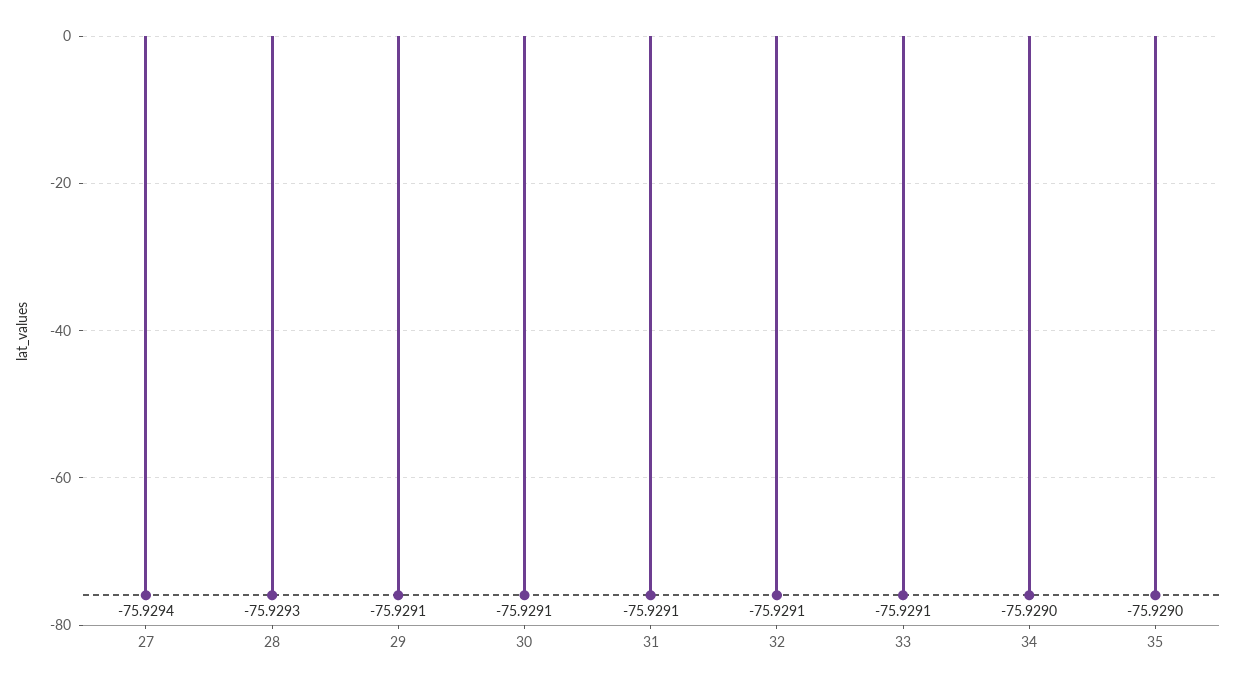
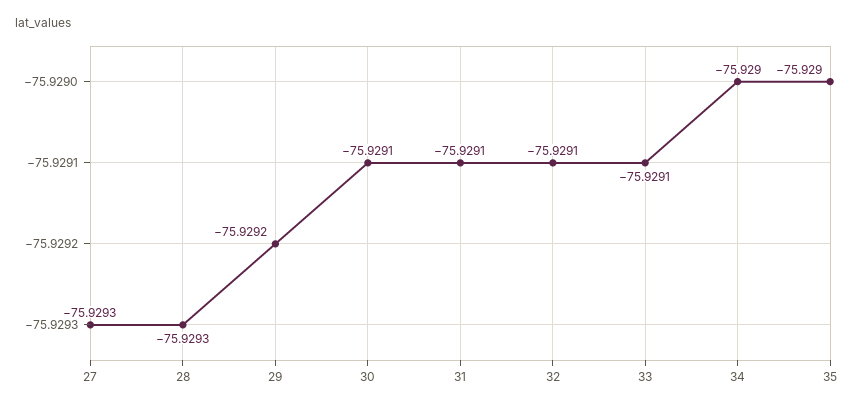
27: -75.9294 -> -75.9293
29: -75.9291 -> -75.9292

